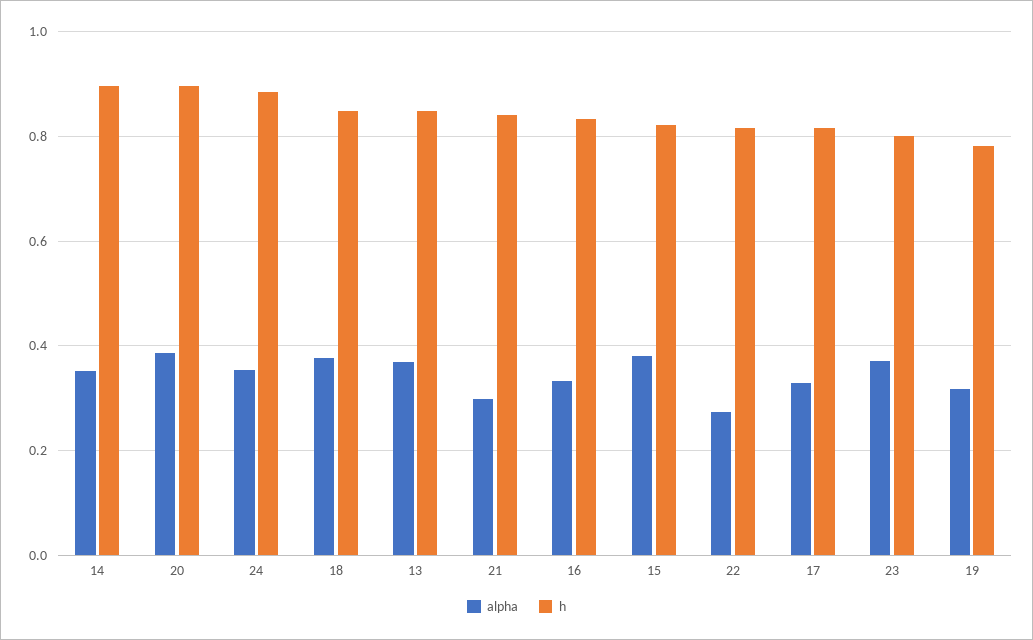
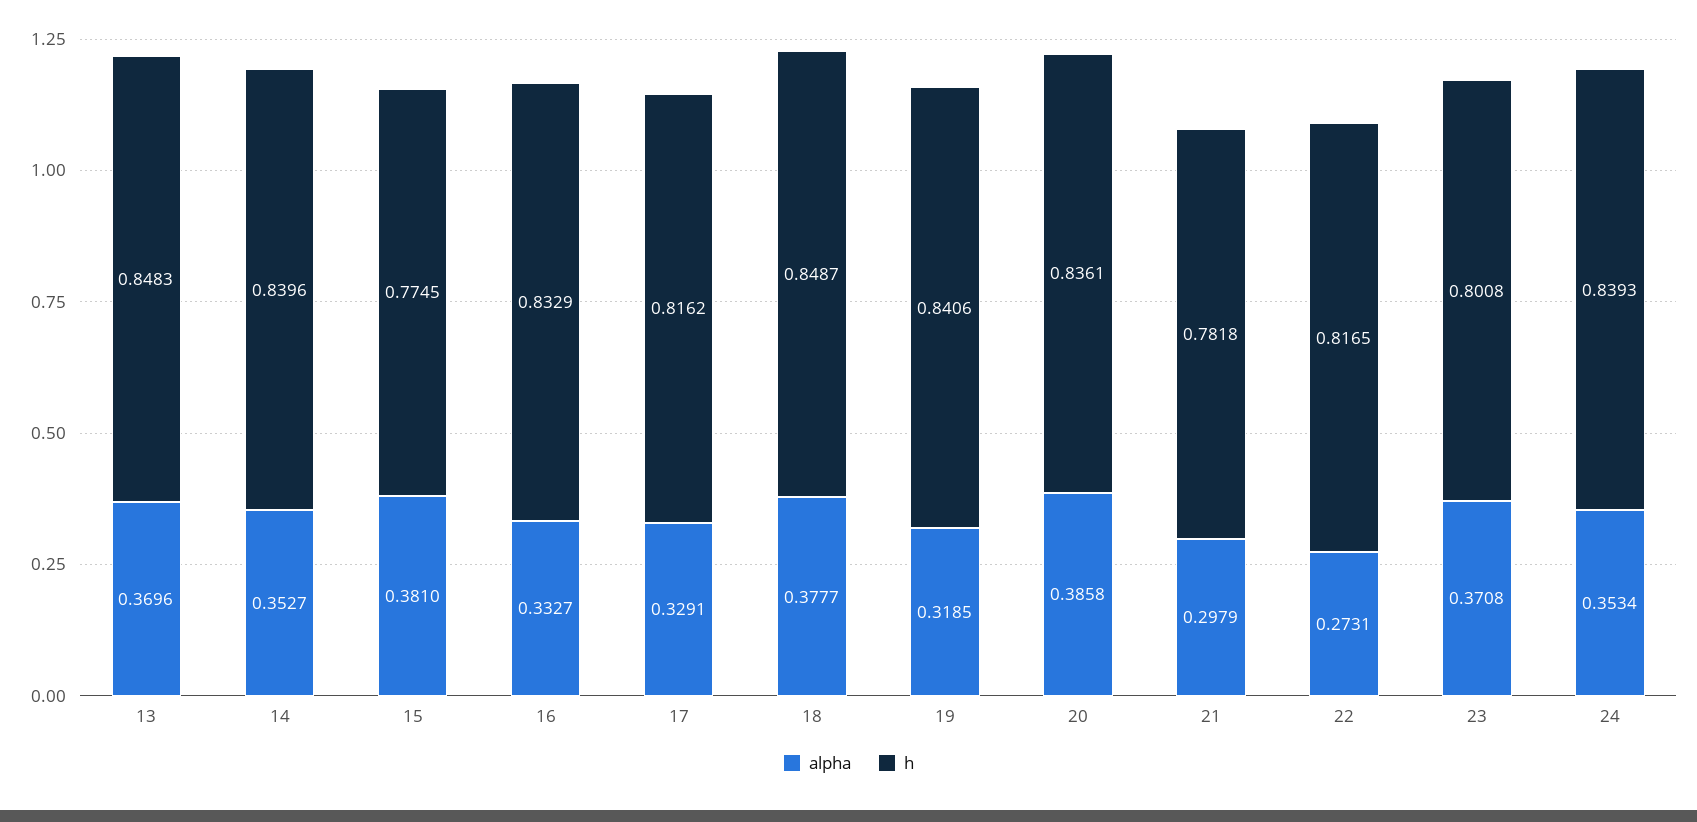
h, 14: 0.9 -> 0.8396
h, 20: 0.9 -> 0.8361
h, 24: 0.88 -> 0.8393
h, 21: 0.84 -> 0.7818
h, 15: 0.82 -> 0.7745
h, 19: 0.78 -> 0.8406

